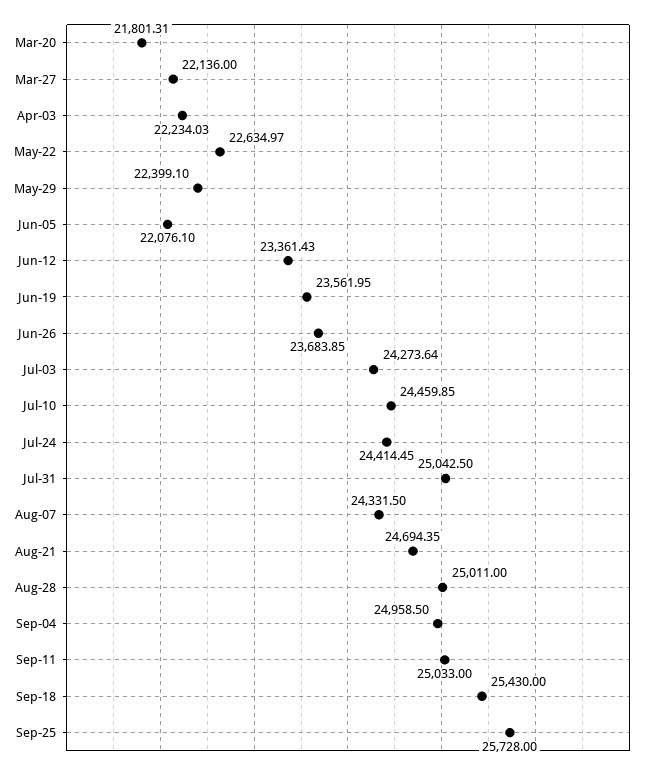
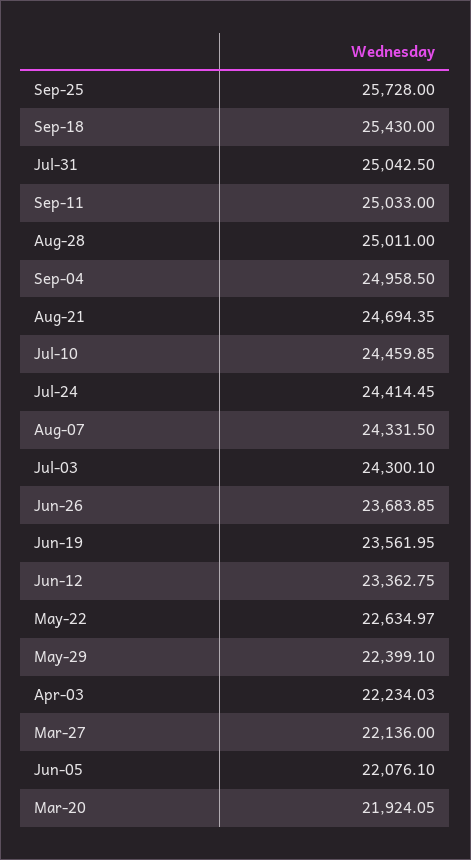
Mar-20: 21801.31 -> 21924.05
Jun-12: 23361.43 -> 23362.75
Jul-03: 24273.64 -> 24300.1

